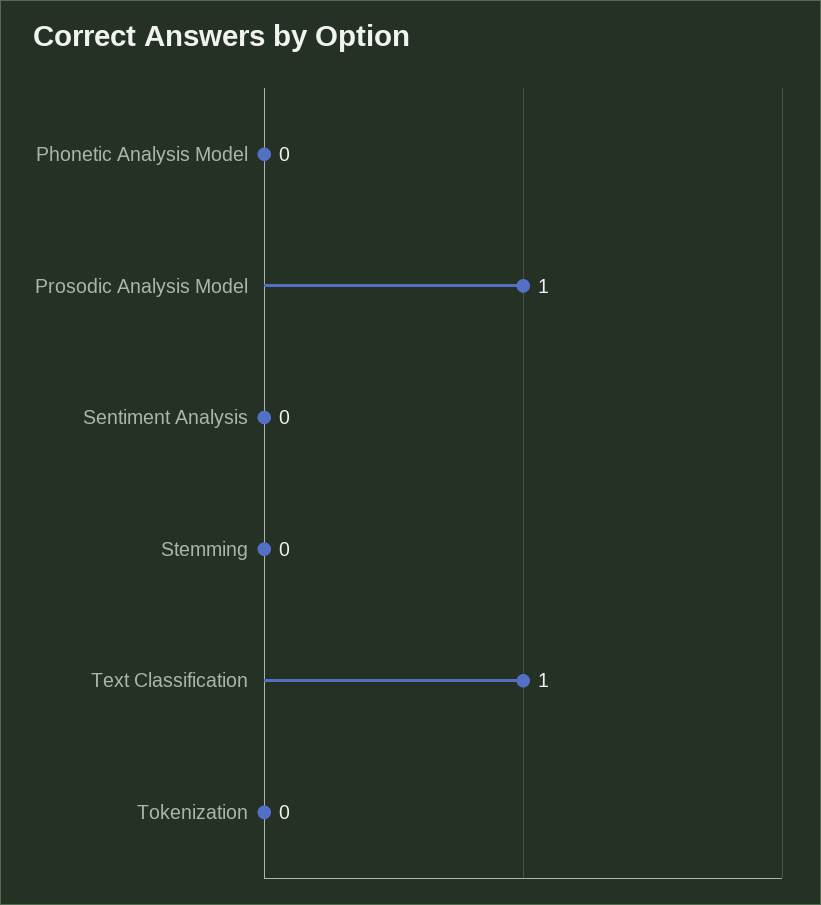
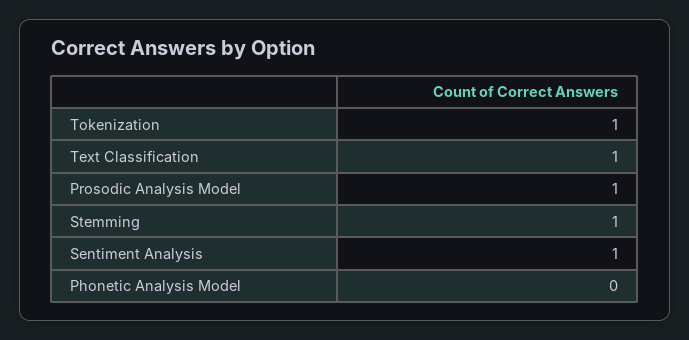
Sentiment Analysis: 0 -> 1
Stemming: 0 -> 1
Tokenization: 0 -> 1

